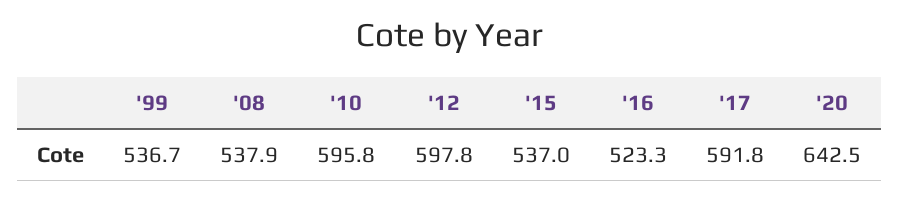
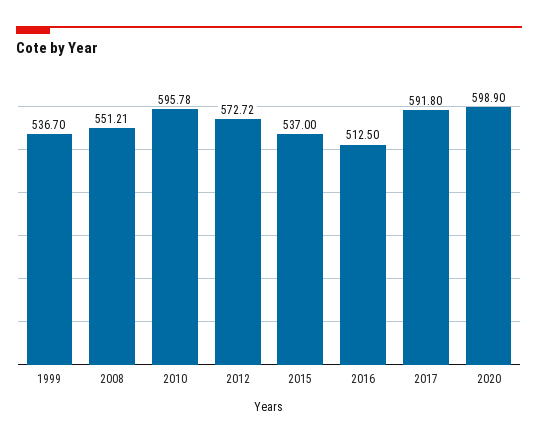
'08: 537.9 -> 551.21
'12: 597.8 -> 572.72
'16: 523.3 -> 512.5
'20: 642.5 -> 598.9

